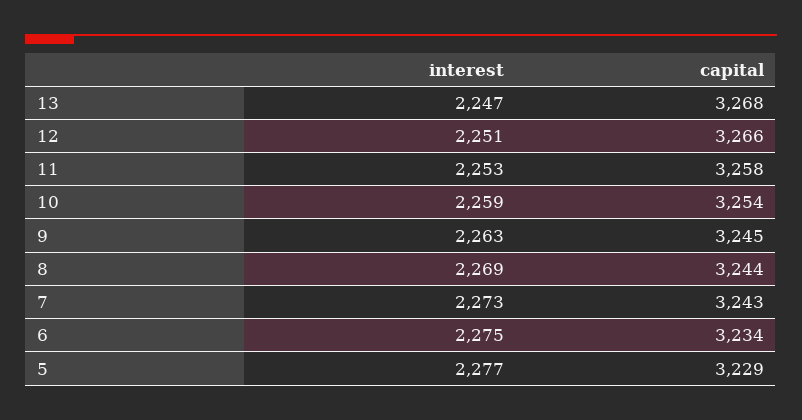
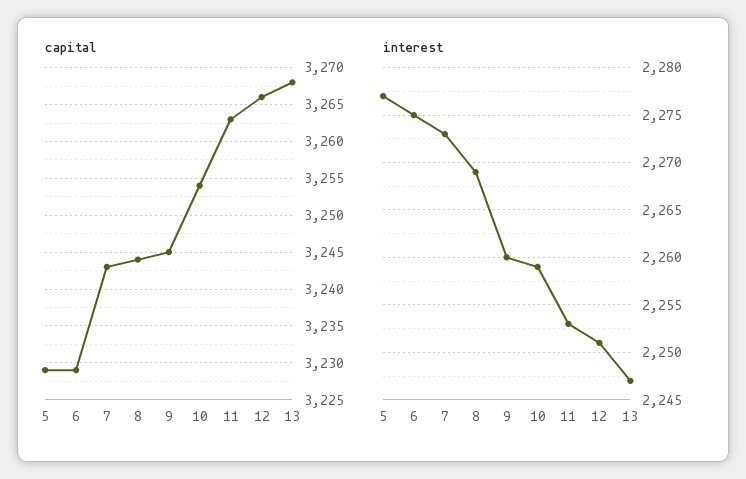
capital, 11: 3258 -> 3263
interest, 9: 2263 -> 2260
capital, 6: 3234 -> 3229

